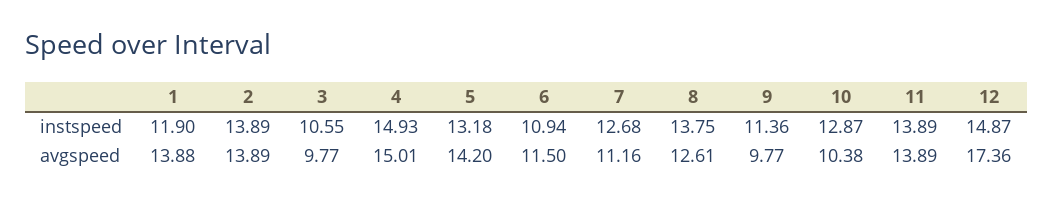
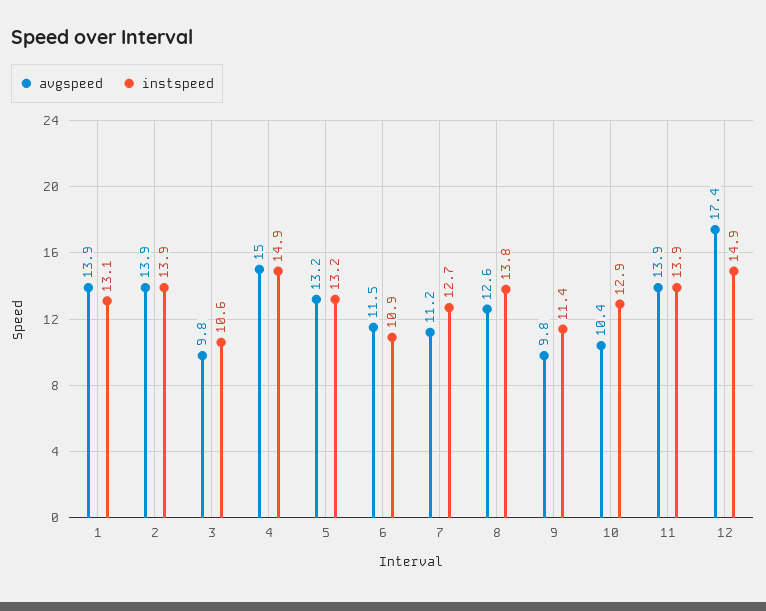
instspeed, 1: 11.9 -> 13.1
avgspeed, 5: 14.2 -> 13.2

